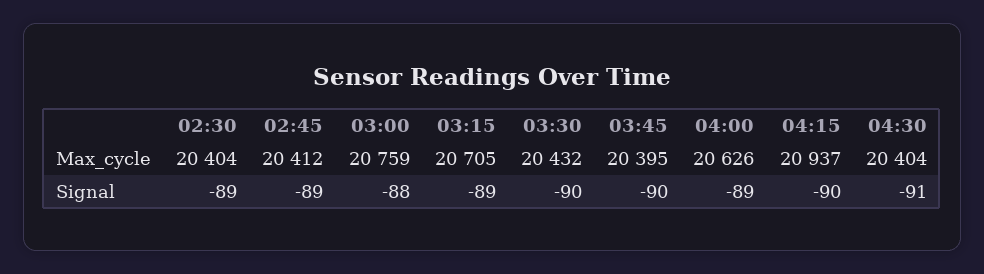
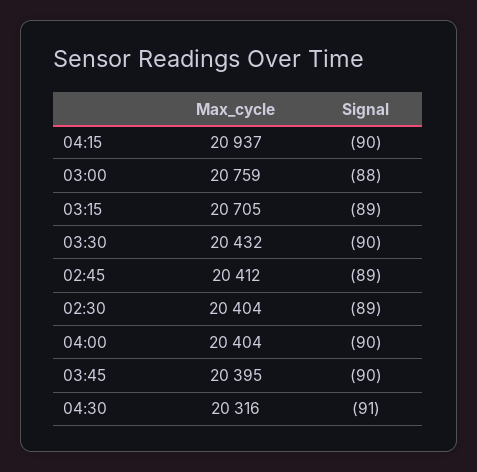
04:00, Max_cycle: 20626 -> 20404
04:30, Max_cycle: 20404 -> 20316
04:00, Signal: -89 -> -90

